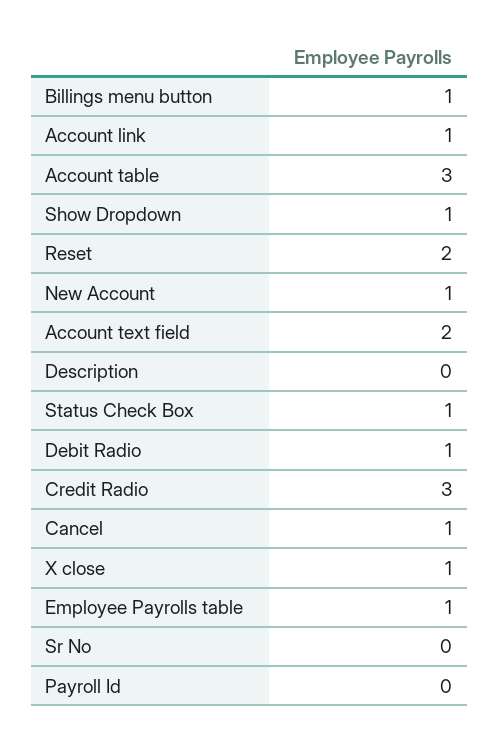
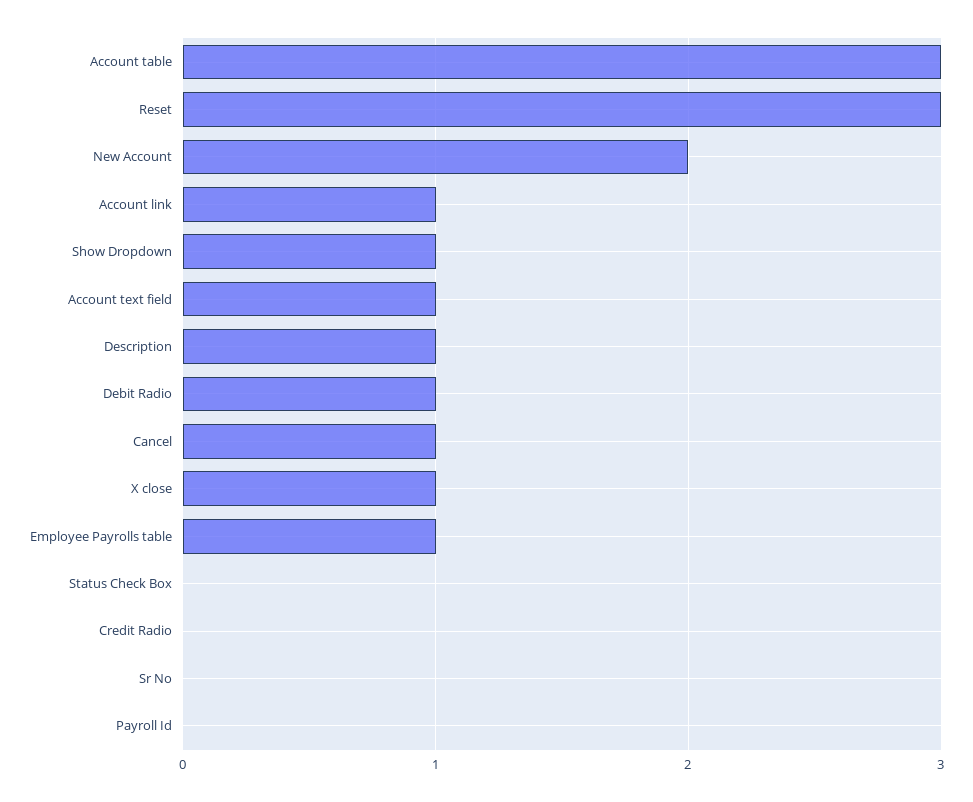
Billings menu button: 1 -> none
Reset: 2 -> 3
New Account: 1 -> 2
Account text field: 2 -> 1
Description: 0 -> 1
Status Check Box: 1 -> 0
Credit Radio: 3 -> 0

